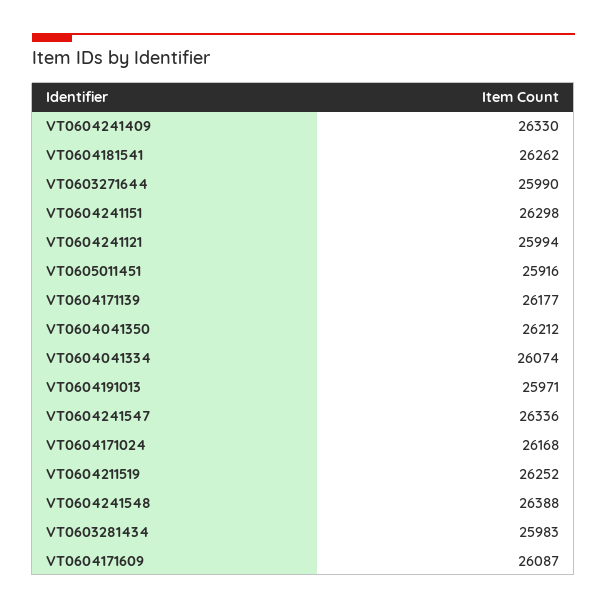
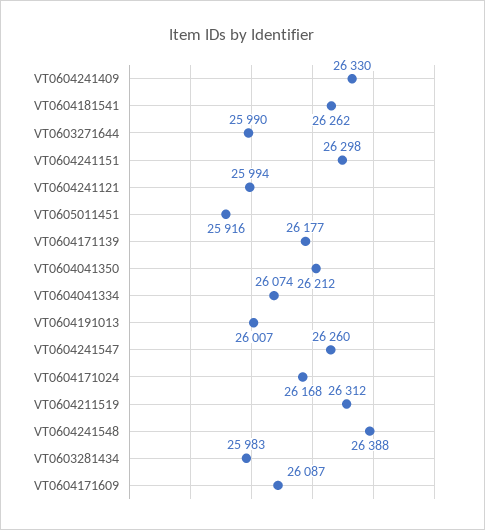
VT0604191013: 25971 -> 26007
VT0604241547: 26336 -> 26260
VT0604211519: 26252 -> 26312

